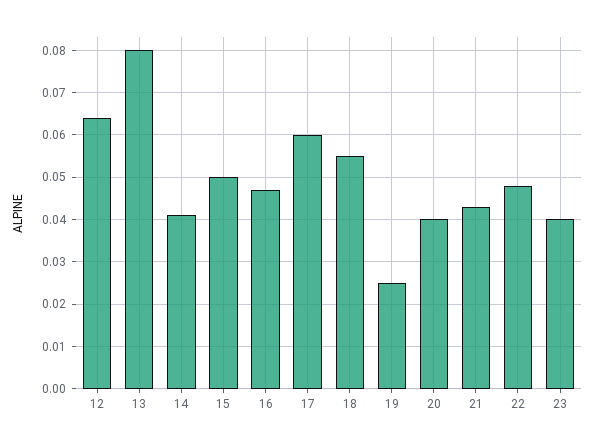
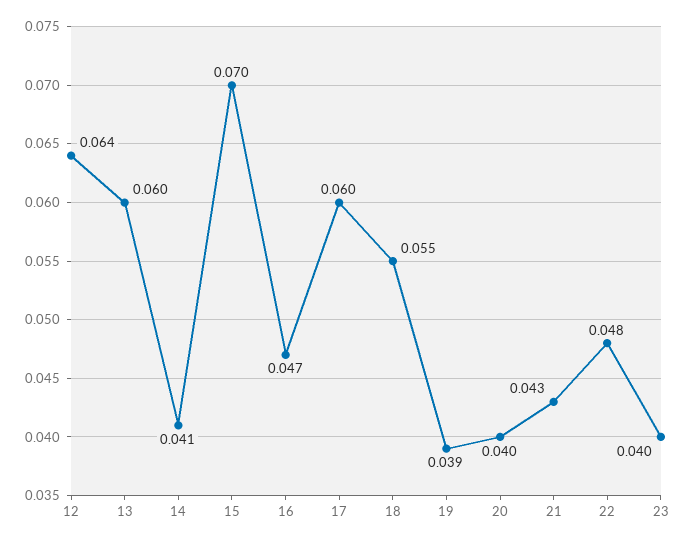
13: 0.08 -> 0.06
15: 0.05 -> 0.07
19: 0.025 -> 0.039

